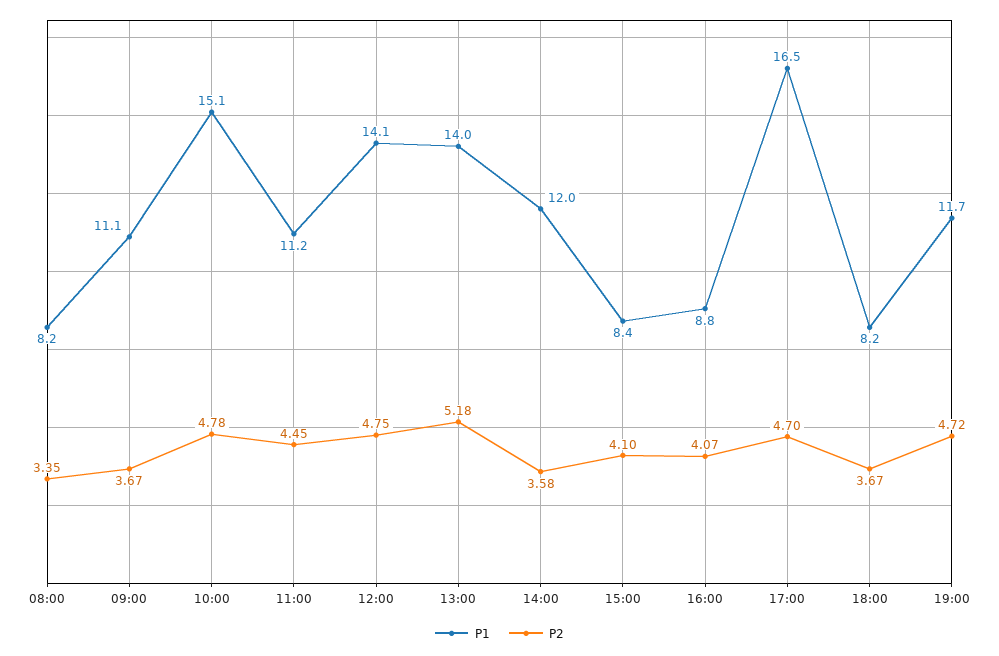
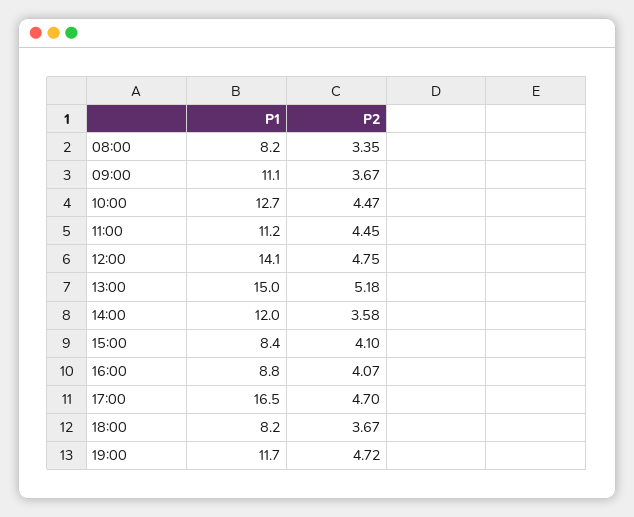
P1, 10:00: 15.1 -> 12.7
P2, 10:00: 4.78 -> 4.47
P1, 13:00: 14 -> 15

